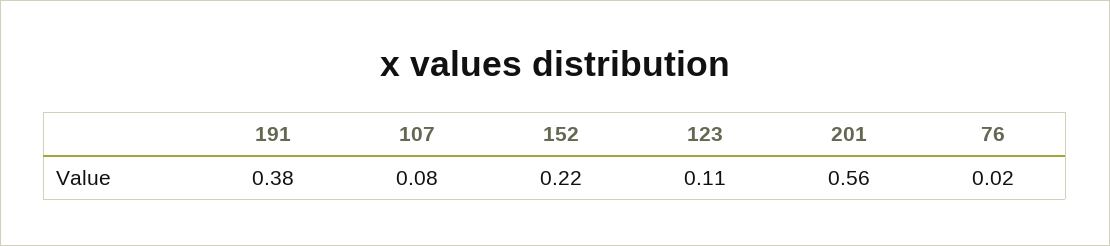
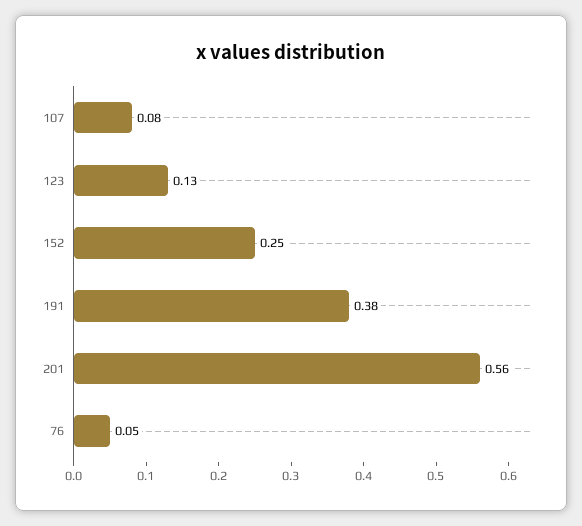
152: 0.22 -> 0.25
123: 0.11 -> 0.13
76: 0.02 -> 0.05

